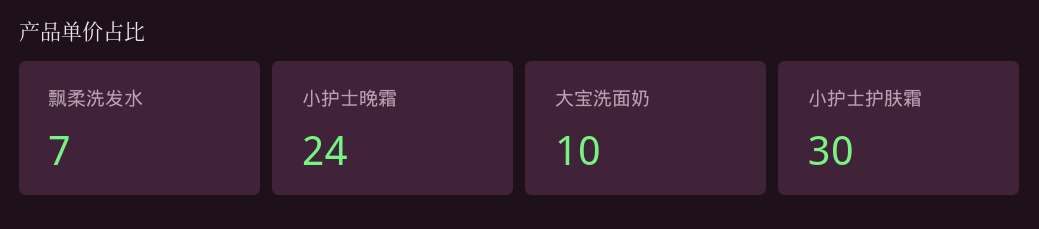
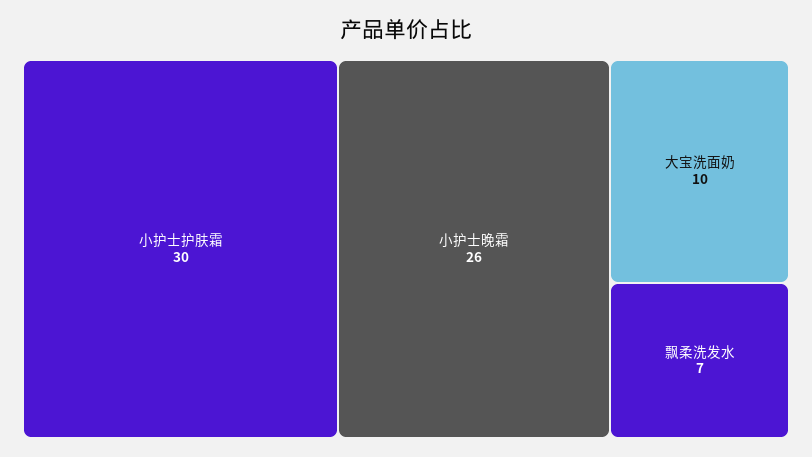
小护士晚霜: 24 -> 26

